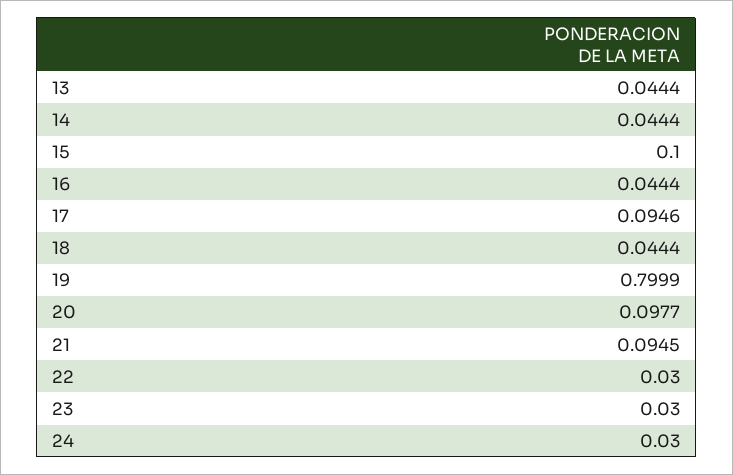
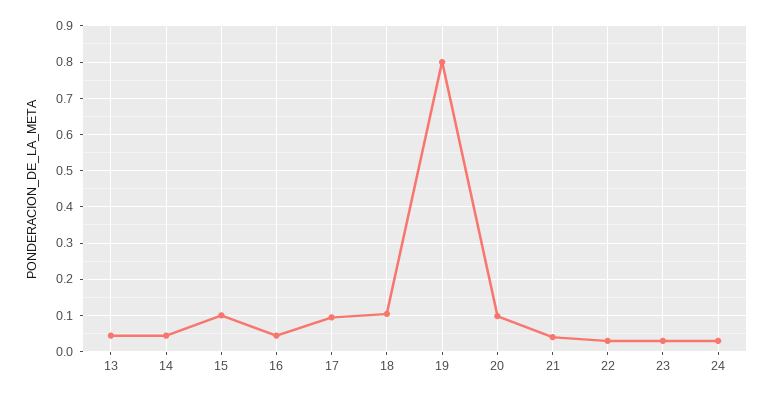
18: 0.0444 -> 0.1
21: 0.0945 -> 0.04

